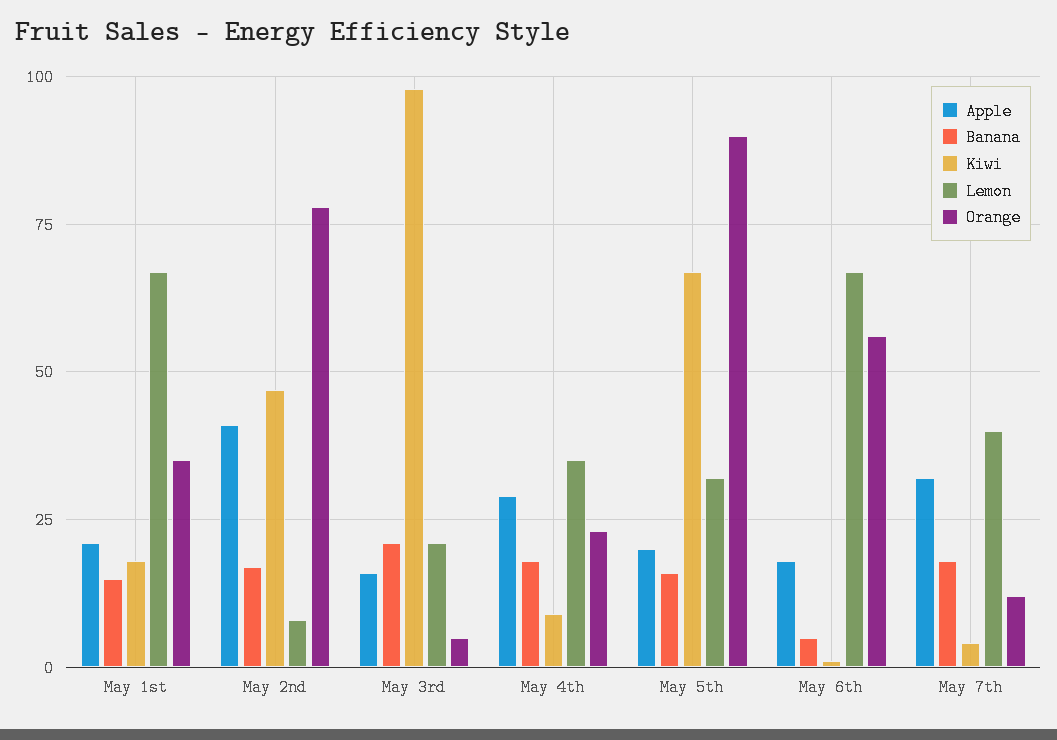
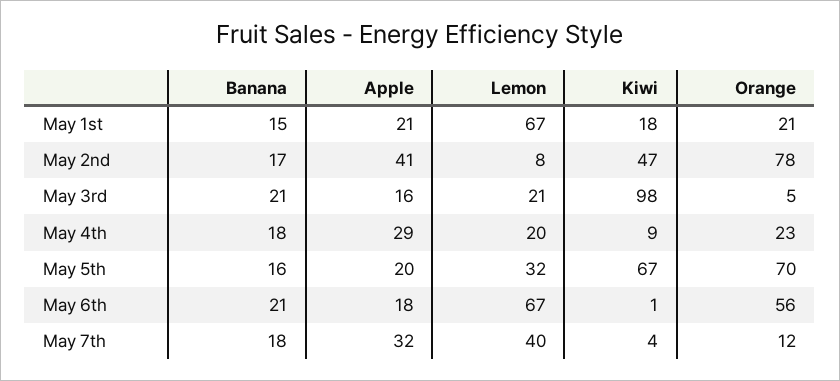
Orange, May 1st: 35 -> 21
Lemon, May 4th: 35 -> 20
Orange, May 5th: 90 -> 70
Banana, May 6th: 5 -> 21

